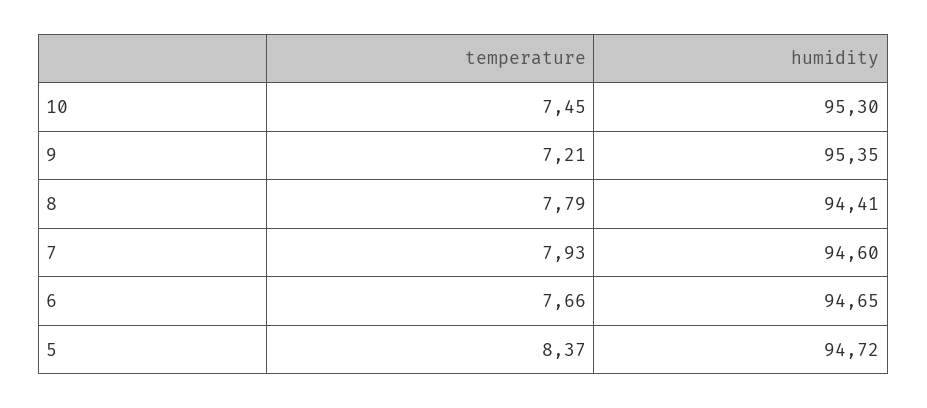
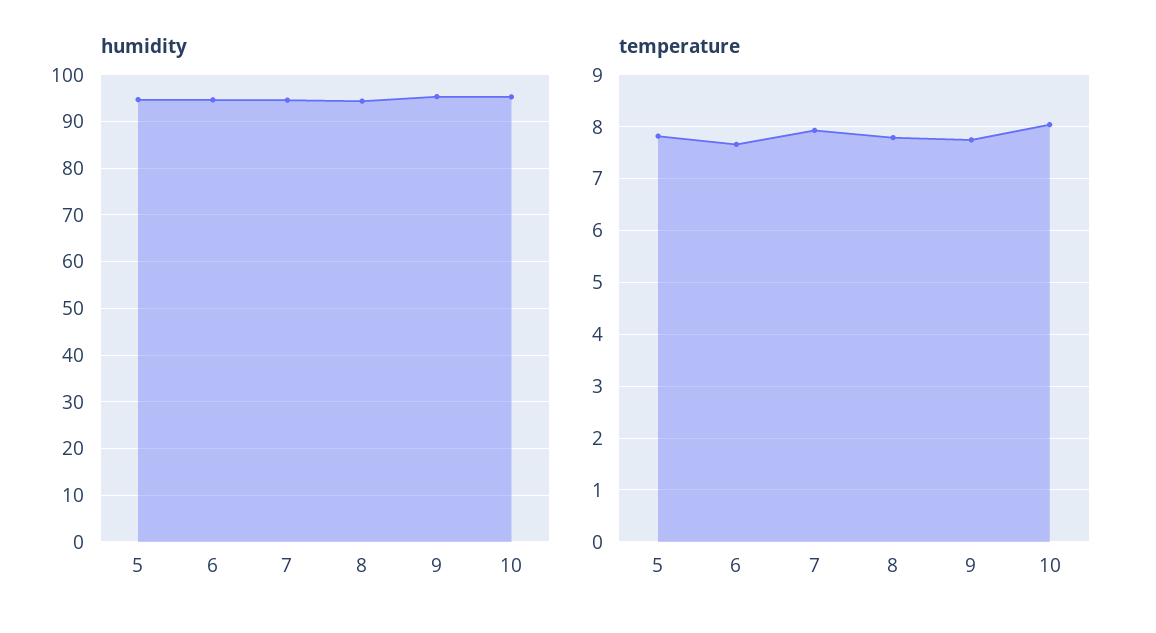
temperature, 10: 7.45 -> 8
temperature, 9: 7.21 -> 7.8
temperature, 5: 8.37 -> 7.8

